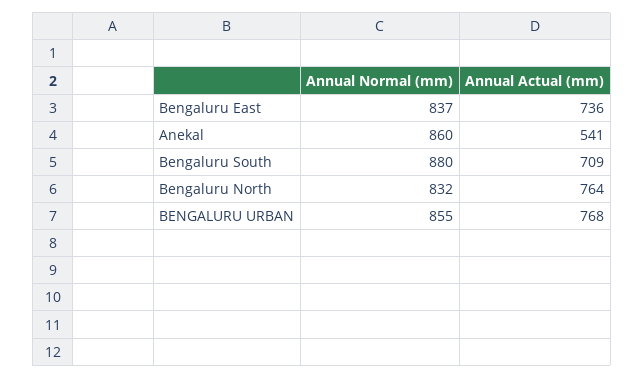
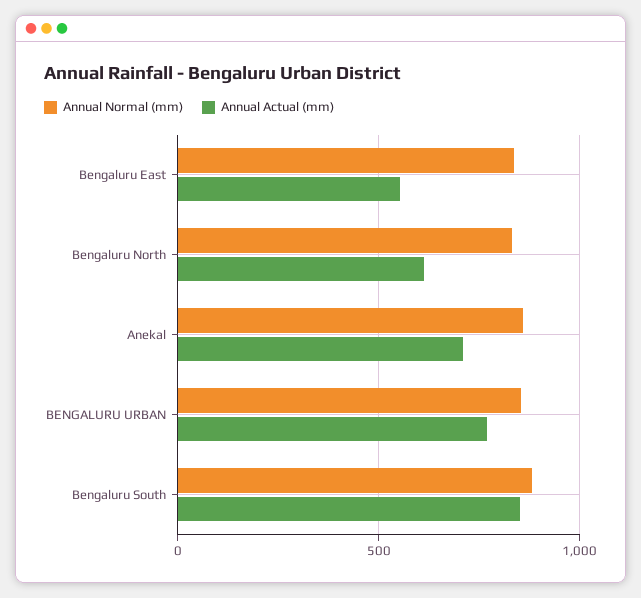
Annual Actual (mm), Bengaluru East: 736 -> 550
Annual Actual (mm), Anekal: 541 -> 700
Annual Actual (mm), Bengaluru South: 709 -> 850
Annual Actual (mm), Bengaluru North: 764 -> 600

